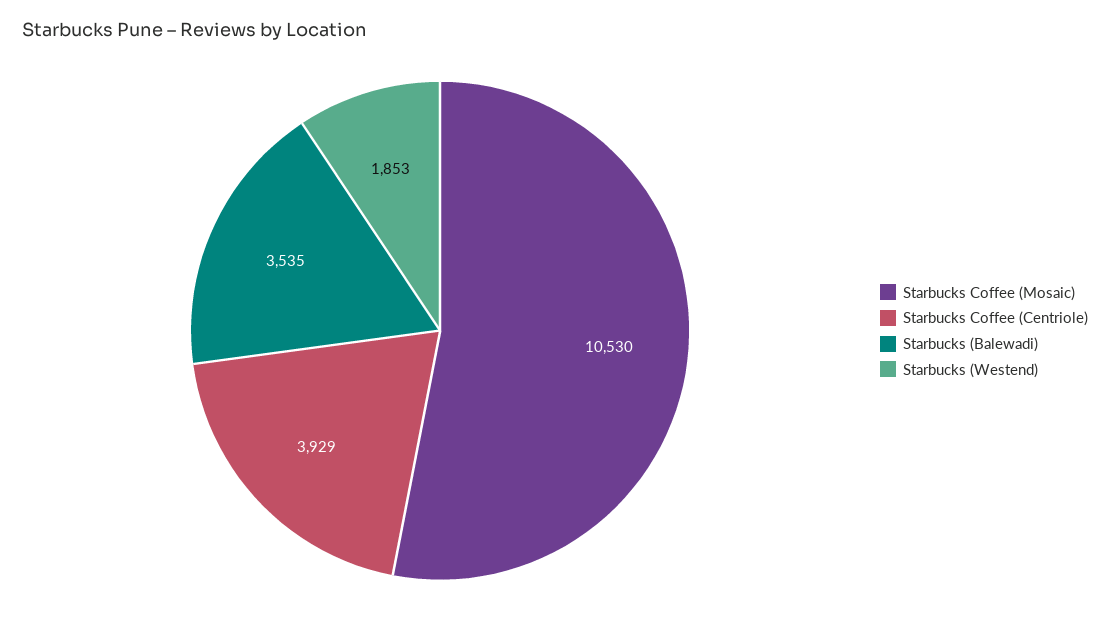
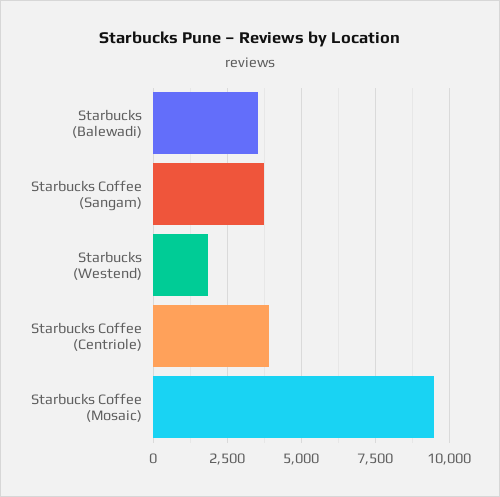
Starbucks Coffee (Mosaic): 10530 -> 9500
Starbucks Coffee (Sangam): none -> 3750

